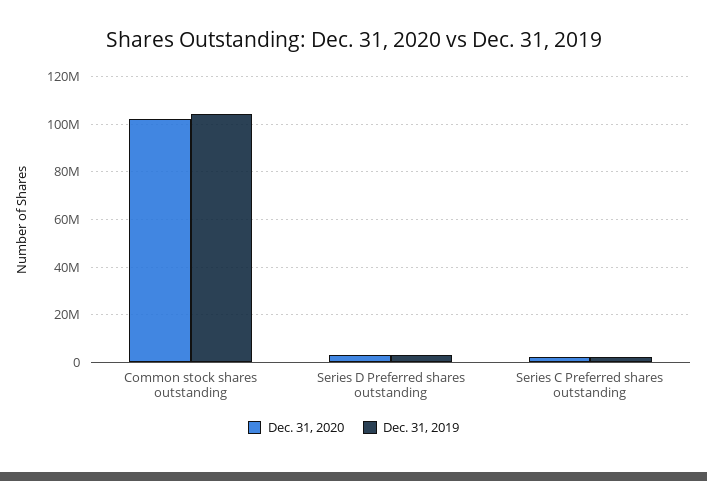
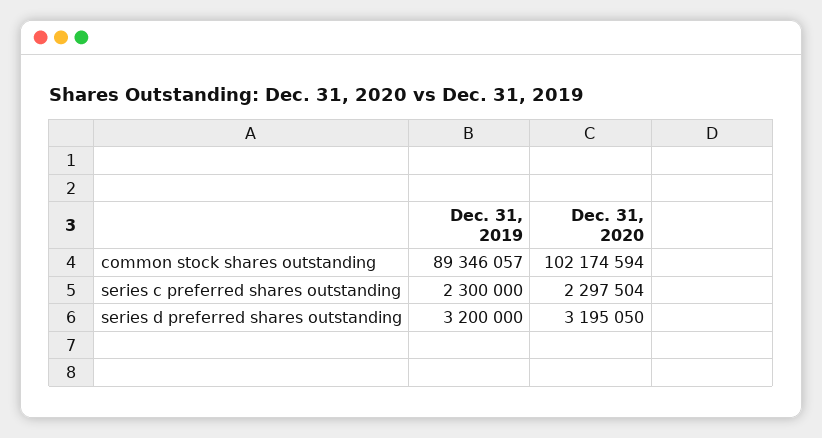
Dec. 31, 2019, Common stock shares outstanding: 105000000 -> 89346057

